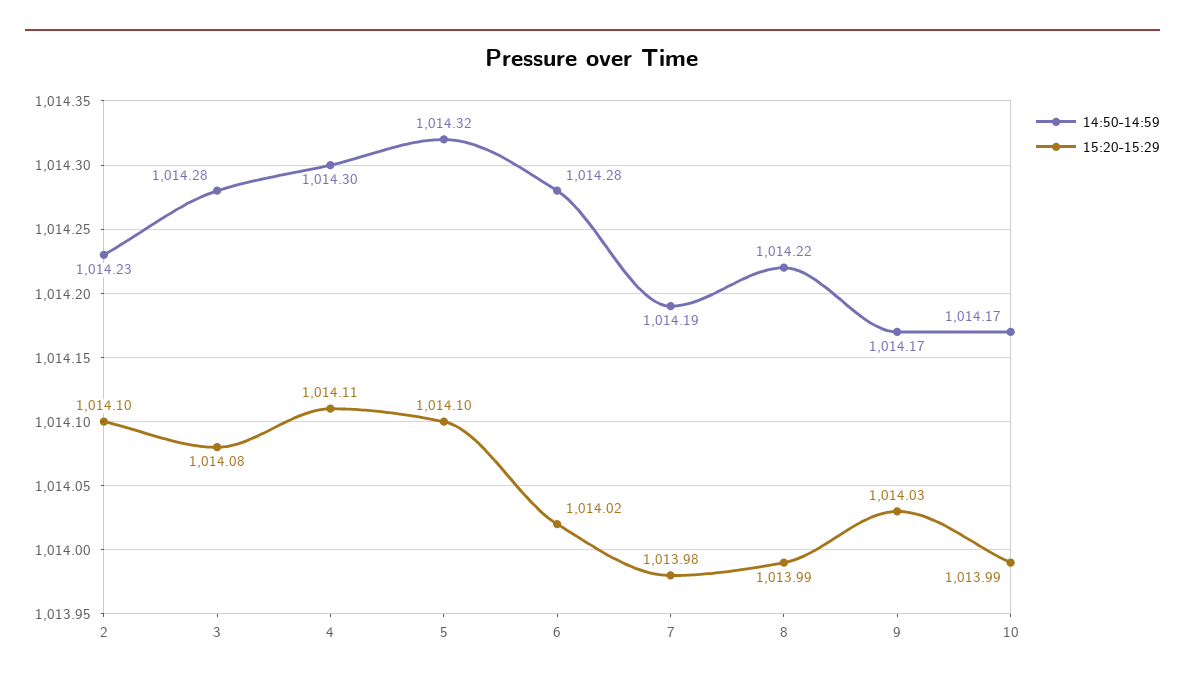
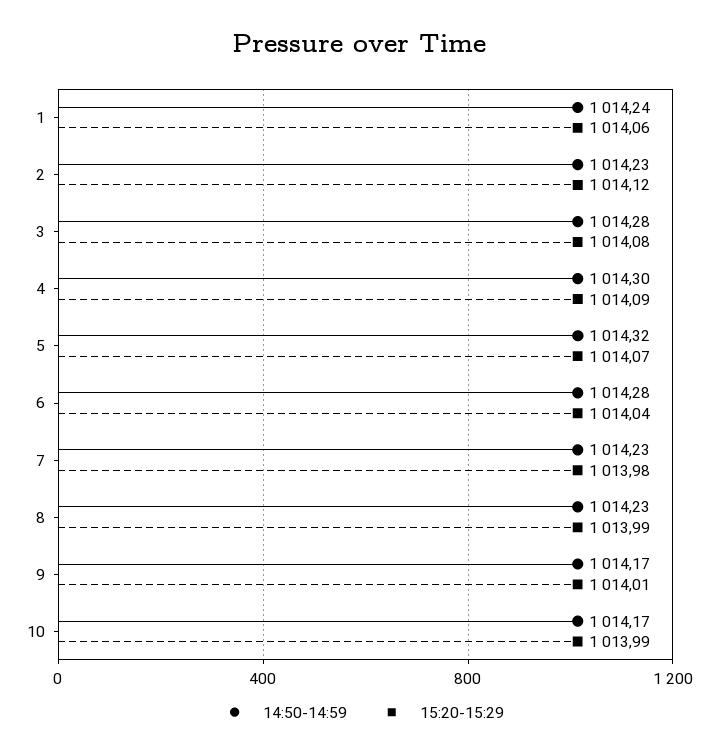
15:20-15:29, 2: 1014.1 -> 1014.12
15:20-15:29, 4: 1014.11 -> 1014.09
15:20-15:29, 5: 1014.1 -> 1014.07
15:20-15:29, 6: 1014.02 -> 1014.04
14:50-14:59, 7: 1014.19 -> 1014.23
14:50-14:59, 8: 1014.22 -> 1014.23
15:20-15:29, 9: 1014.03 -> 1014.01
14:50-14:59, 1: none -> 1014.24
15:20-15:29, 1: none -> 1014.06

